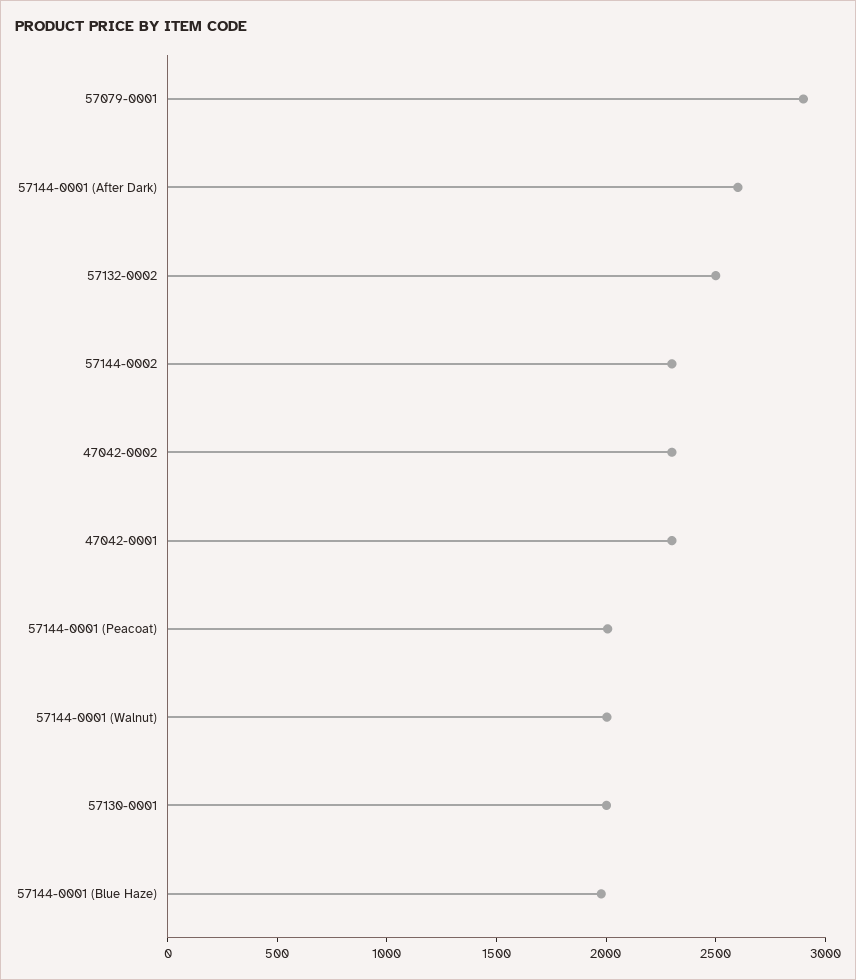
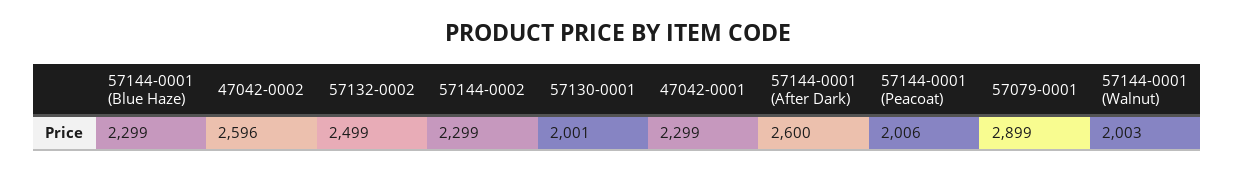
47042-0002: 2300 -> 2596
57144-0001 (Blue Haze): 2000 -> 2299

